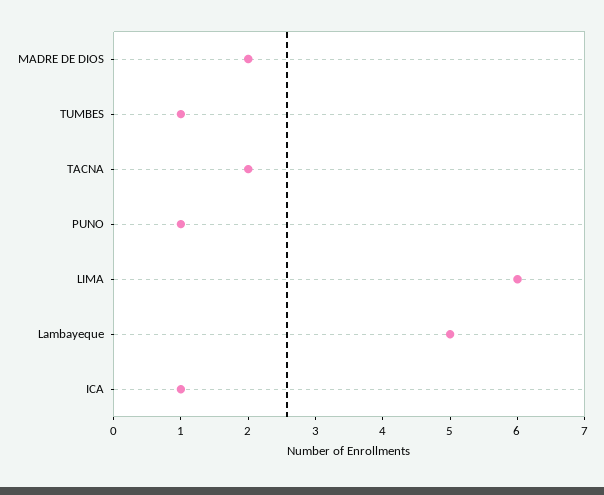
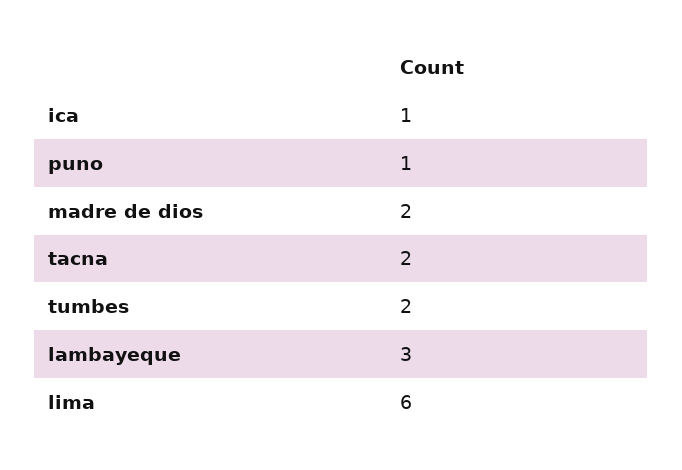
TUMBES: 1 -> 2
Lambayeque: 5 -> 3

